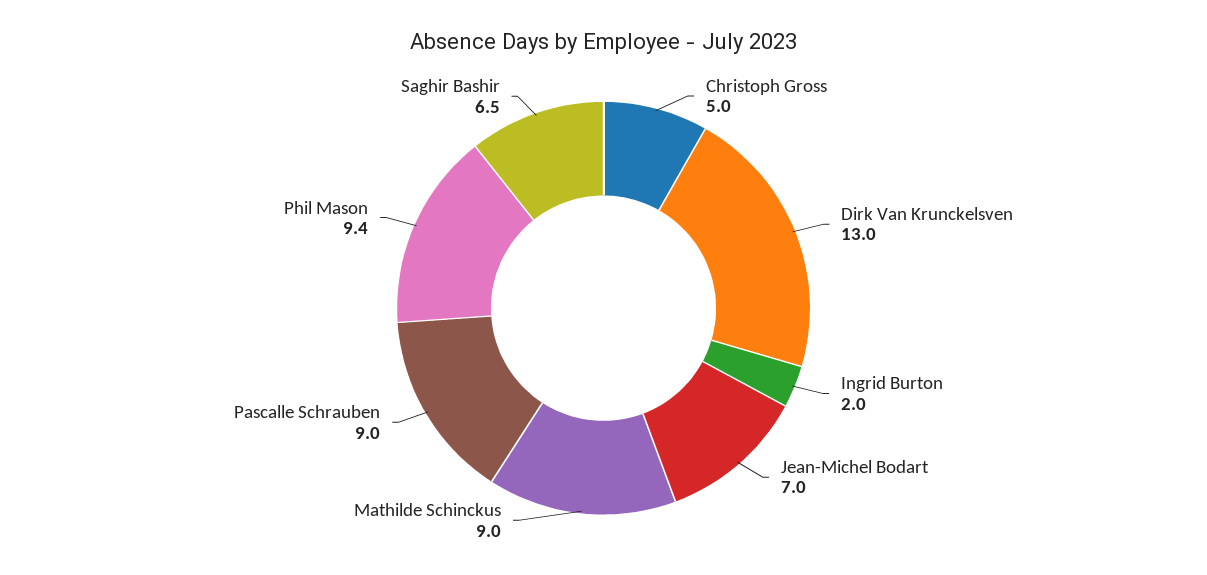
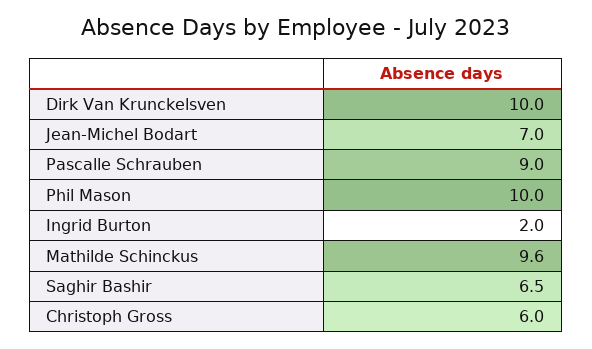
Christoph Gross: 5 -> 6
Dirk Van Krunckelsven: 13 -> 10
Mathilde Schinckus: 9 -> 9.6
Phil Mason: 9.4 -> 10

